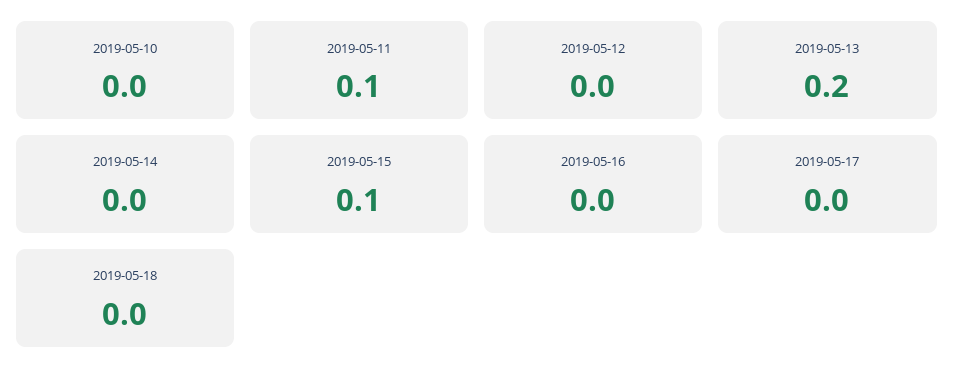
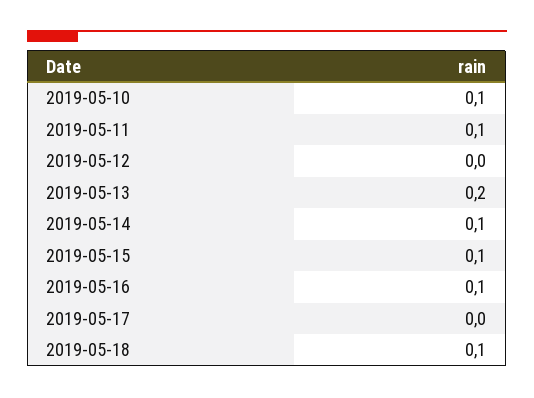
2019-05-10: 0 -> 0.1
2019-05-14: 0 -> 0.1
2019-05-16: 0 -> 0.1
2019-05-18: 0 -> 0.1

